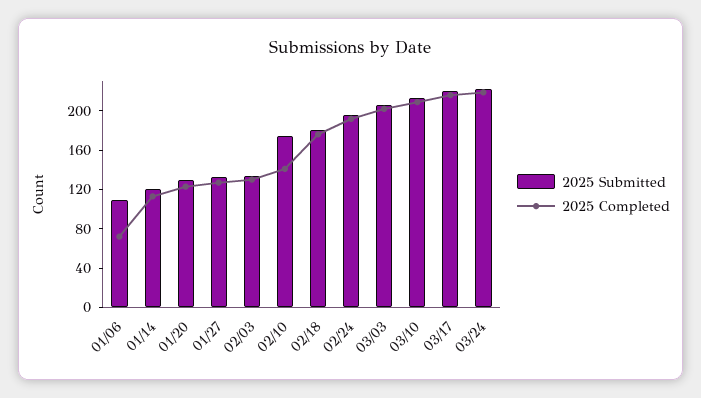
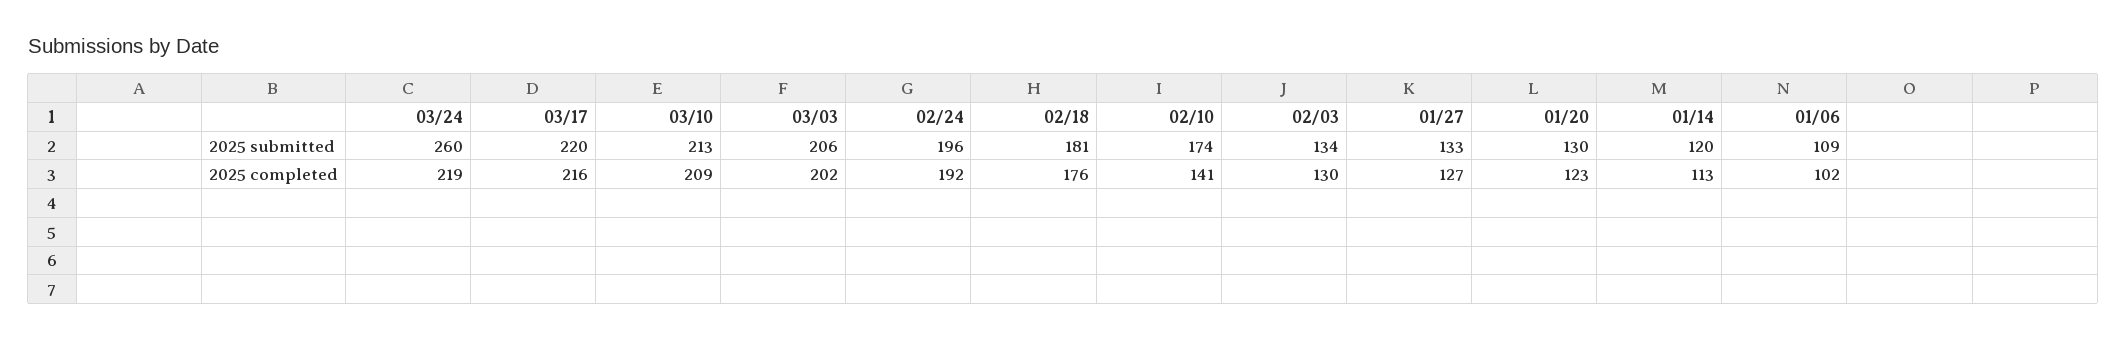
2025 Completed, 01/06: 70 -> 102
2025 Submitted, 03/24: 220 -> 260

